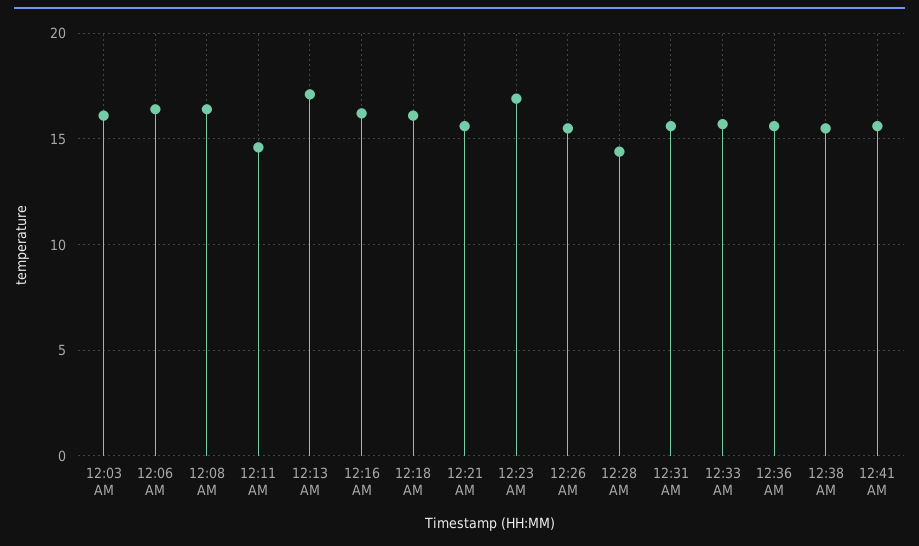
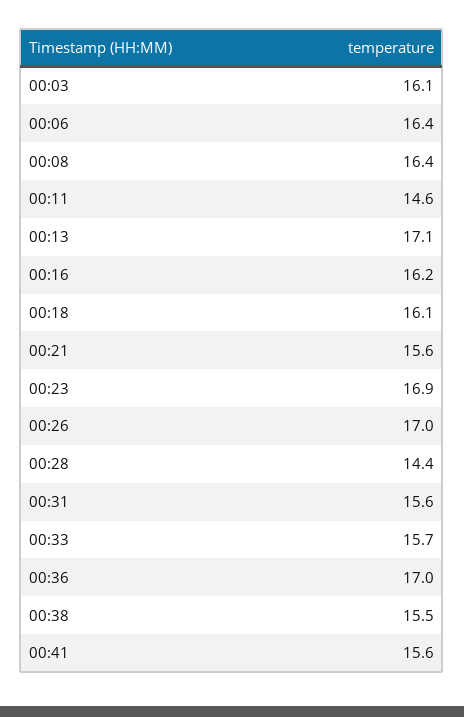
12:26 AM: 15.5 -> 17
12:36 AM: 15.5 -> 17

